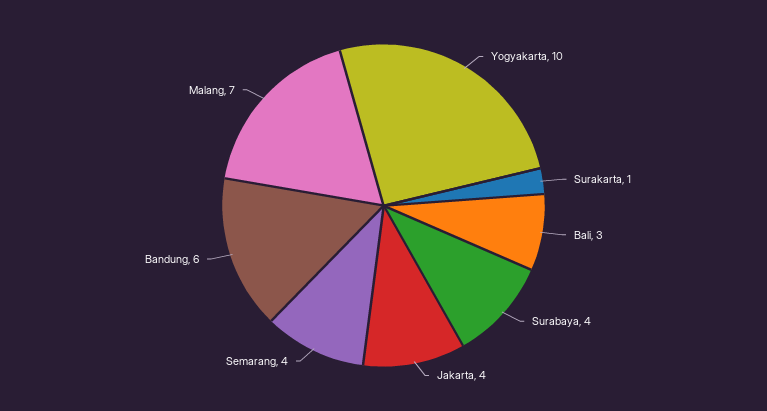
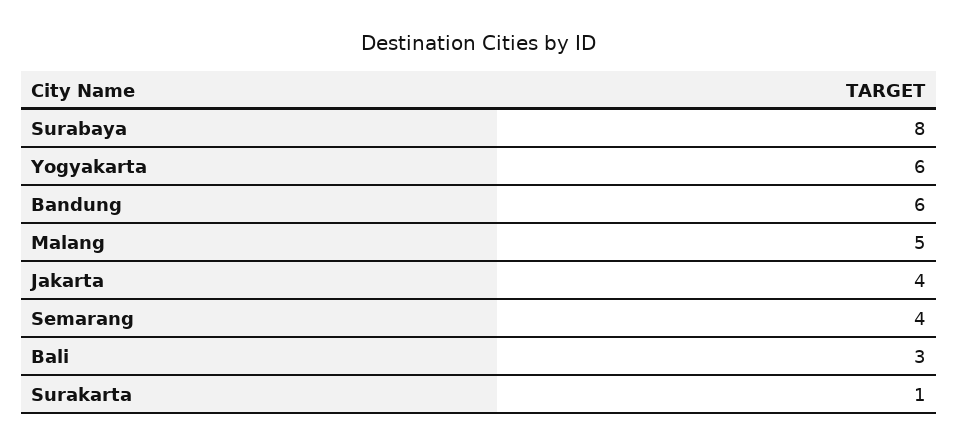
Yogyakarta: 10 -> 6
Surabaya: 4 -> 8
Malang: 7 -> 5

